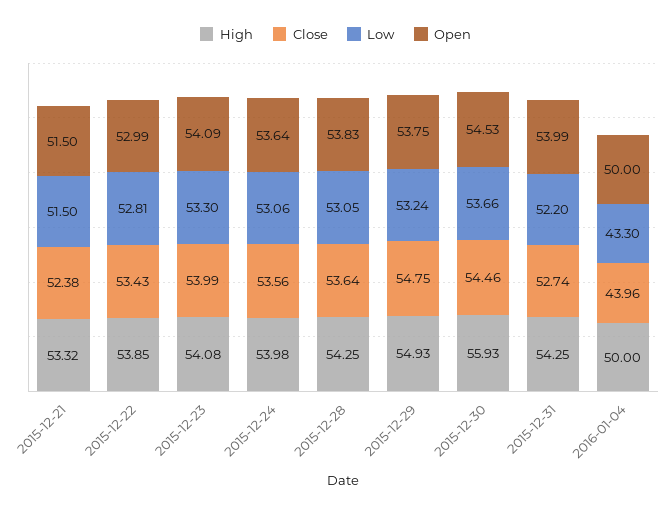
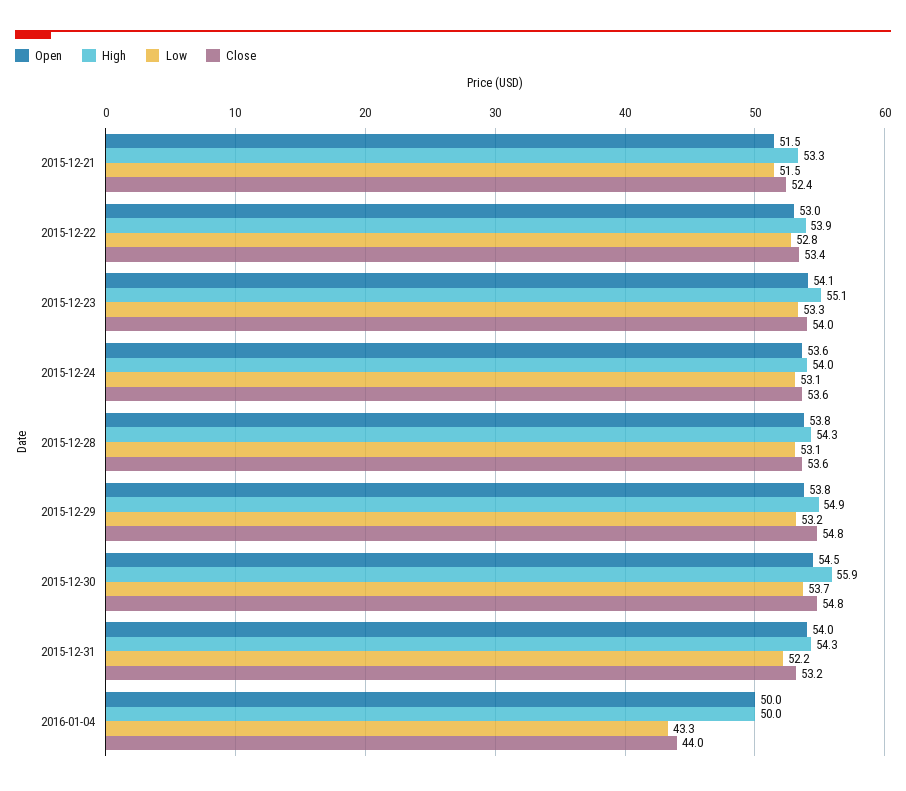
High, 2015-12-23: 54.08 -> 55.1
Close, 2015-12-30: 54.46 -> 54.8
Close, 2015-12-31: 52.74 -> 53.2

